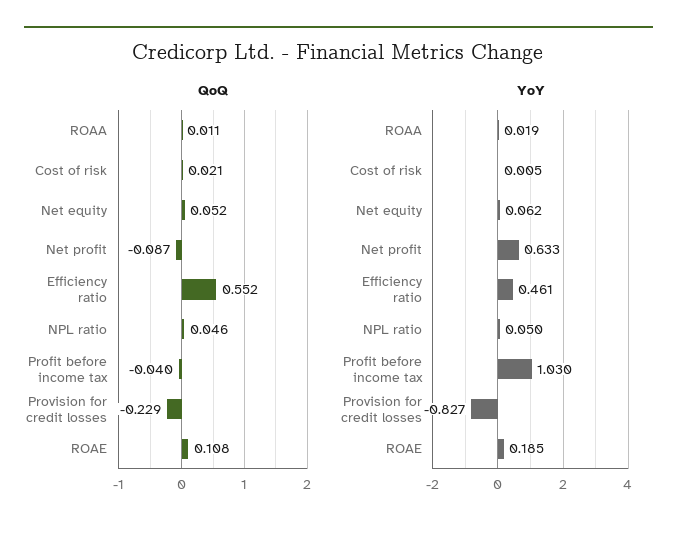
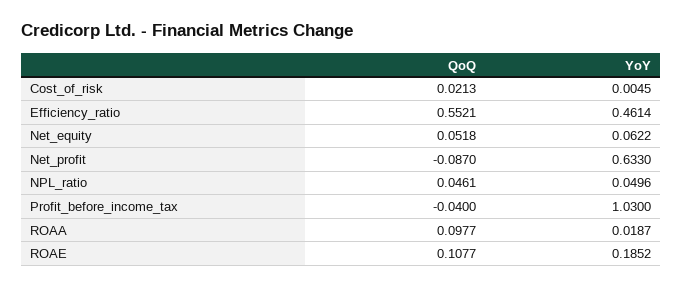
QoQ, ROAA: 0.011 -> 0.0977
QoQ, Provision for credit losses: -0.229 -> none
YoY, Provision for credit losses: -0.827 -> none

